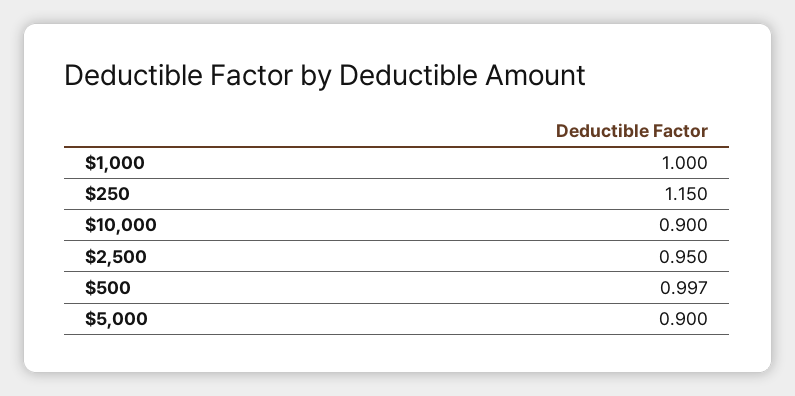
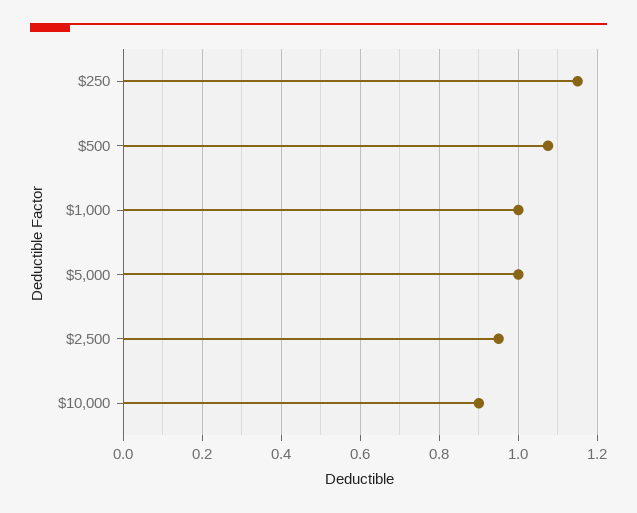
$500: 0.997 -> 1.08
$5,000: 0.9 -> 1

